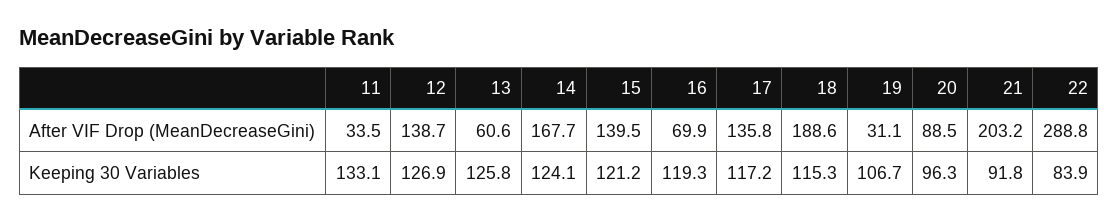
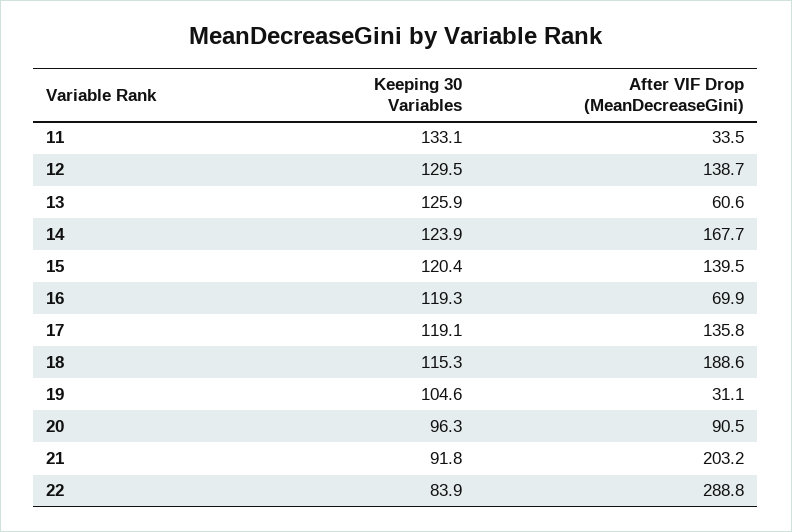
20, After VIF Drop (MeanDecreaseGini): 88.5 -> 90.5
12, Keeping 30 Variables: 126.9 -> 129.5
13, Keeping 30 Variables: 125.8 -> 125.9
14, Keeping 30 Variables: 124.1 -> 123.9
15, Keeping 30 Variables: 121.2 -> 120.4
17, Keeping 30 Variables: 117.2 -> 119.1
19, Keeping 30 Variables: 106.7 -> 104.6

